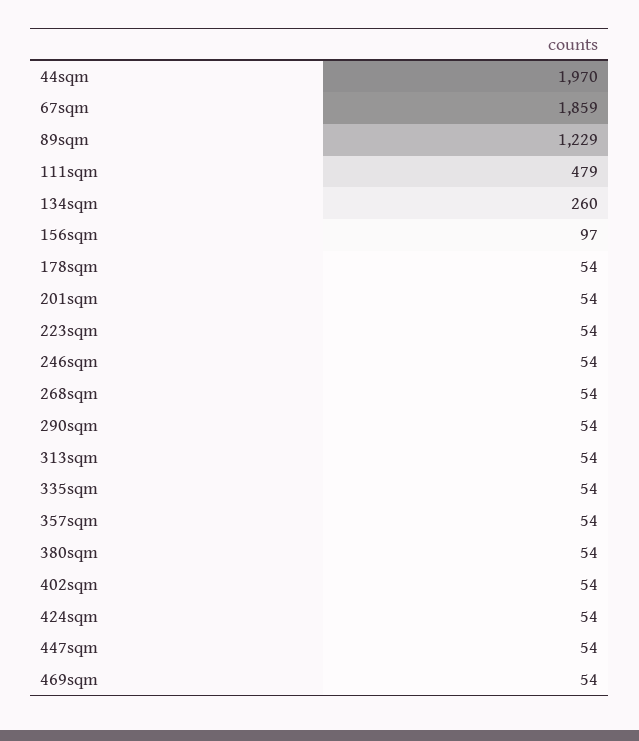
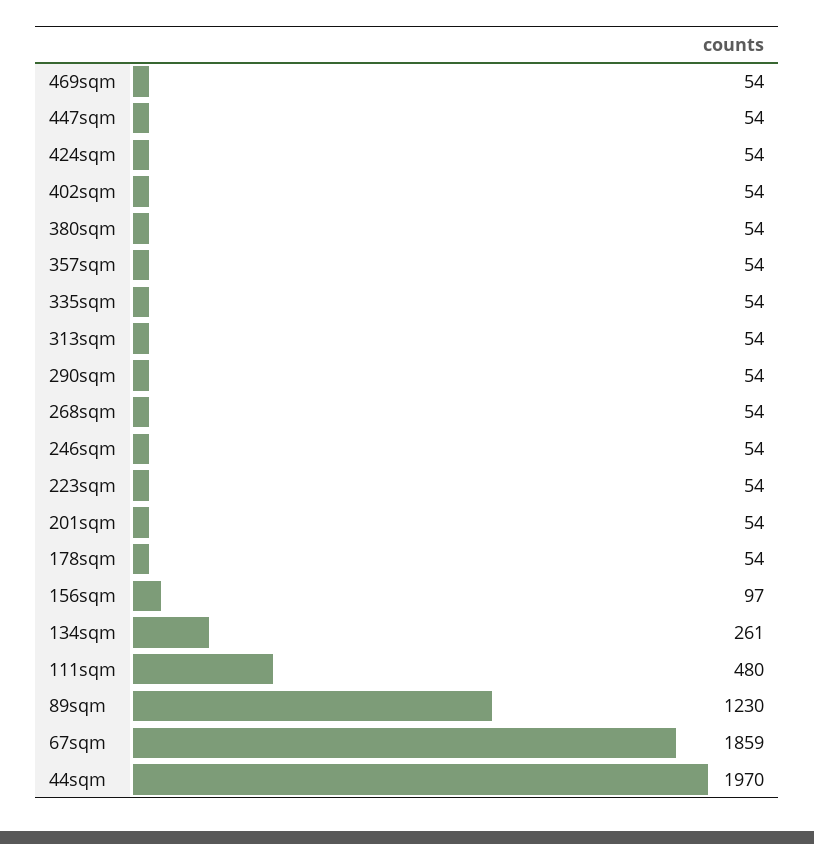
89sqm: 1229 -> 1230
111sqm: 479 -> 480
134sqm: 260 -> 261

